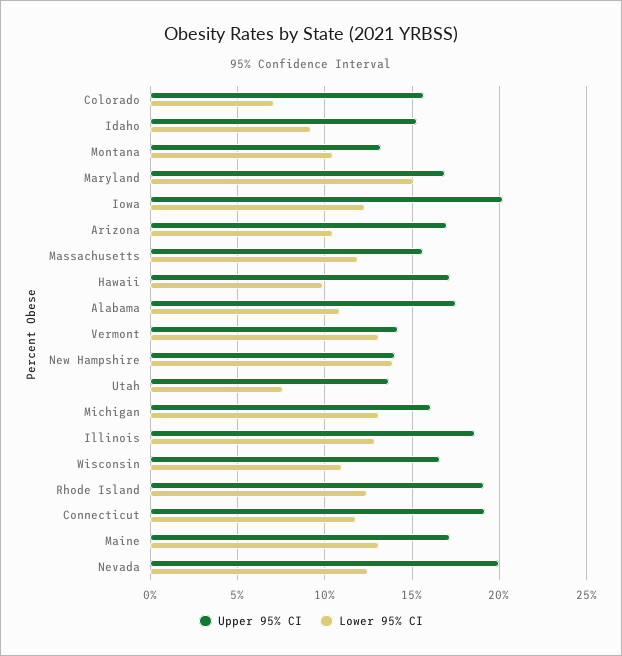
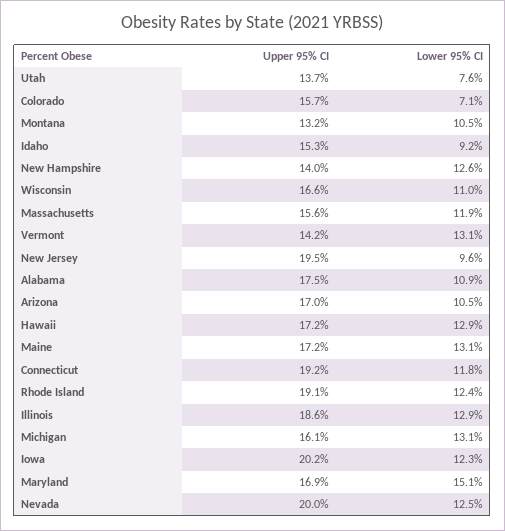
Lower 95% CI, Hawaii: 10 -> 12.9
Lower 95% CI, New Hampshire: 14 -> 12.6
Upper 95% CI, New Jersey: none -> 19.5
Lower 95% CI, New Jersey: none -> 9.6

